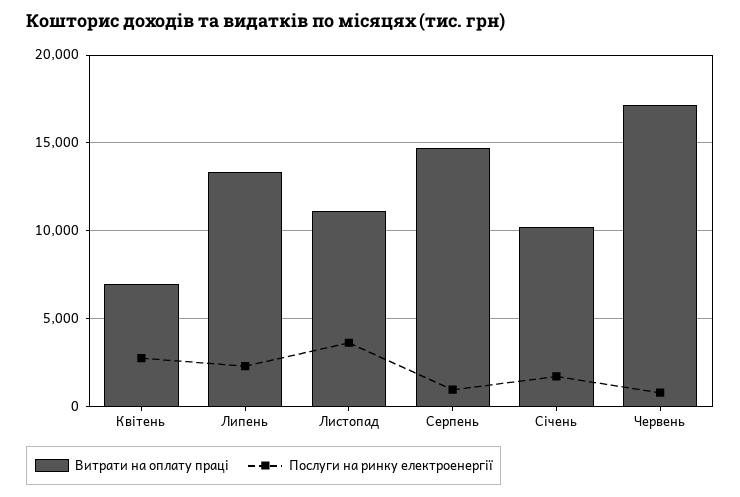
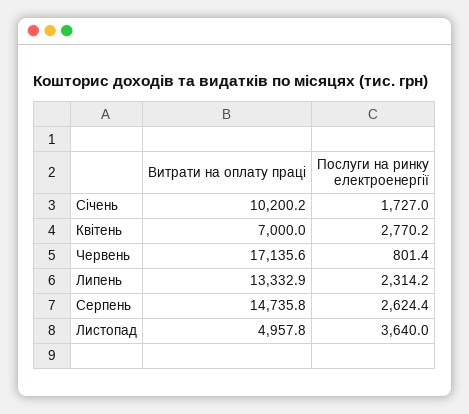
Витрати на оплату праці, Листопад: 11000 -> 4957.8
Послуги на ринку електроенергії, Серпень: 1000 -> 2624.4

